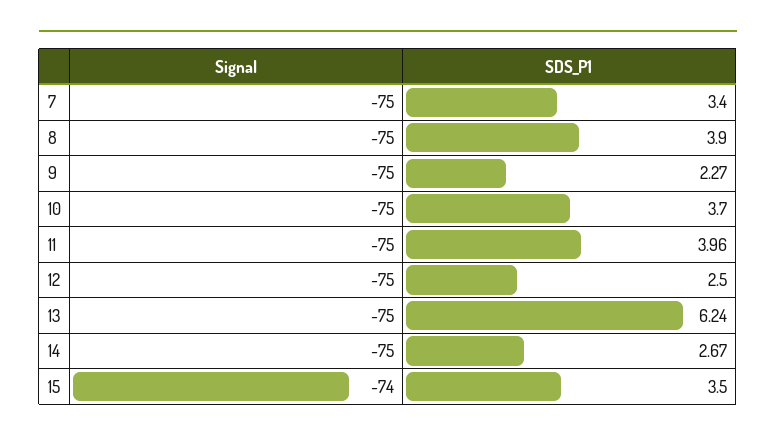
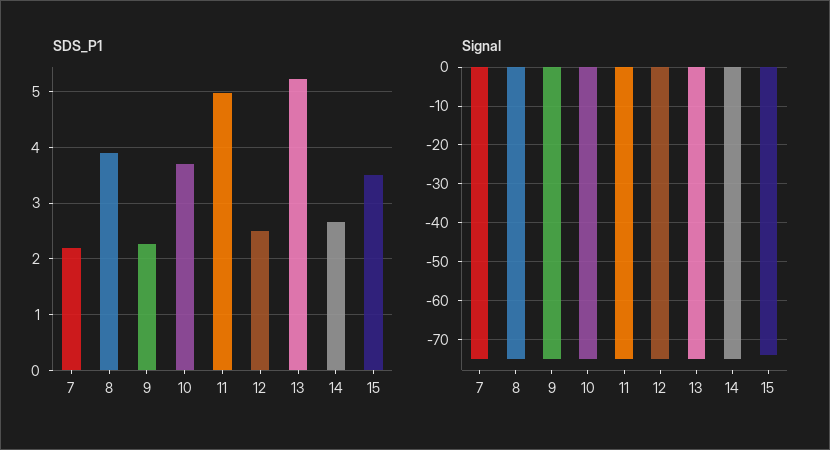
SDS_P1, 7: 3.4 -> 2.2
SDS_P1, 11: 3.96 -> 5
SDS_P1, 13: 6.24 -> 5.2

